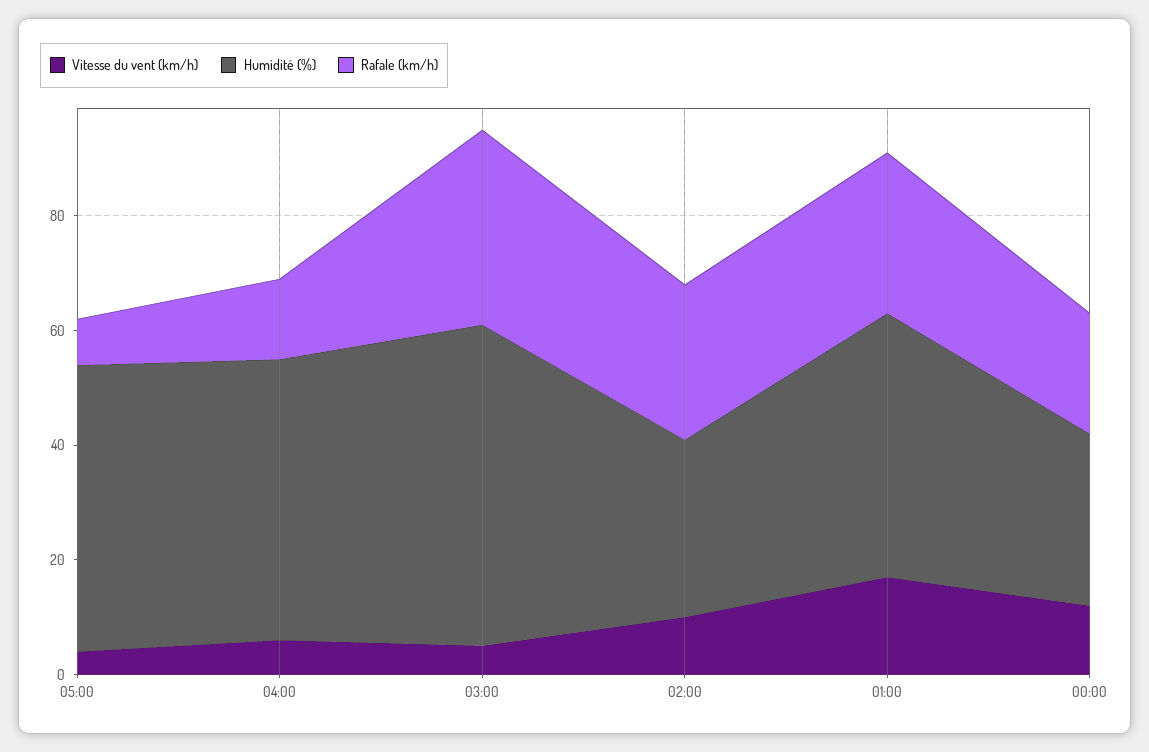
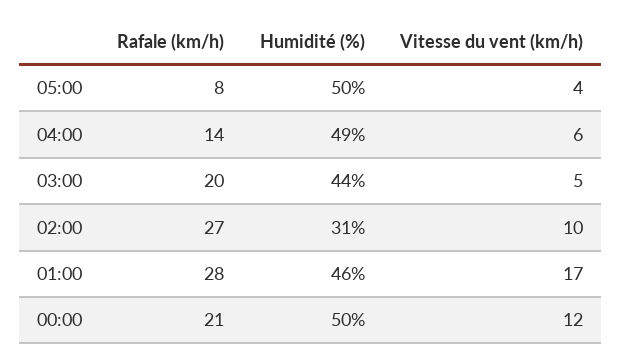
Humidité (%), 03:00: 55 -> 44
Rafale (km/h), 03:00: 35 -> 20
Humidité (%), 00:00: 30 -> 50

